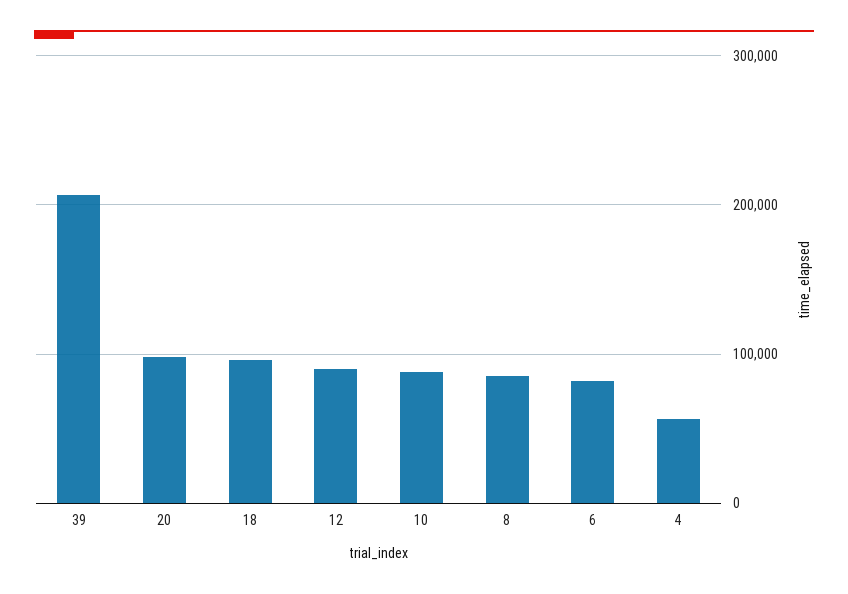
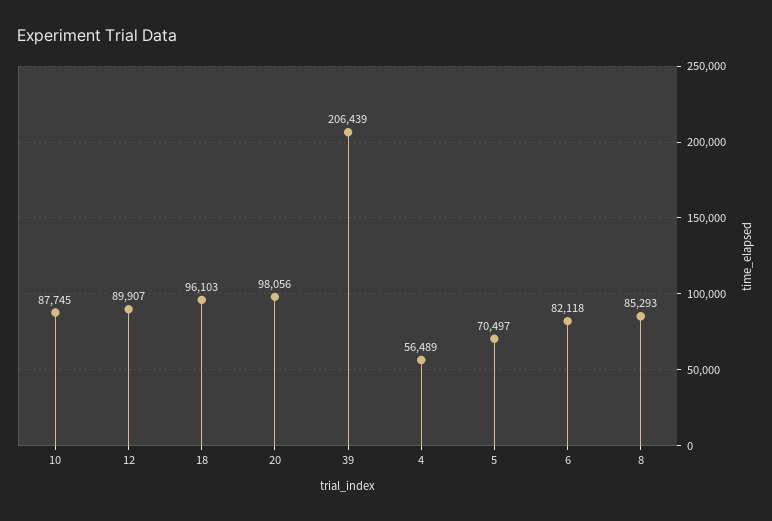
5: none -> 70497

